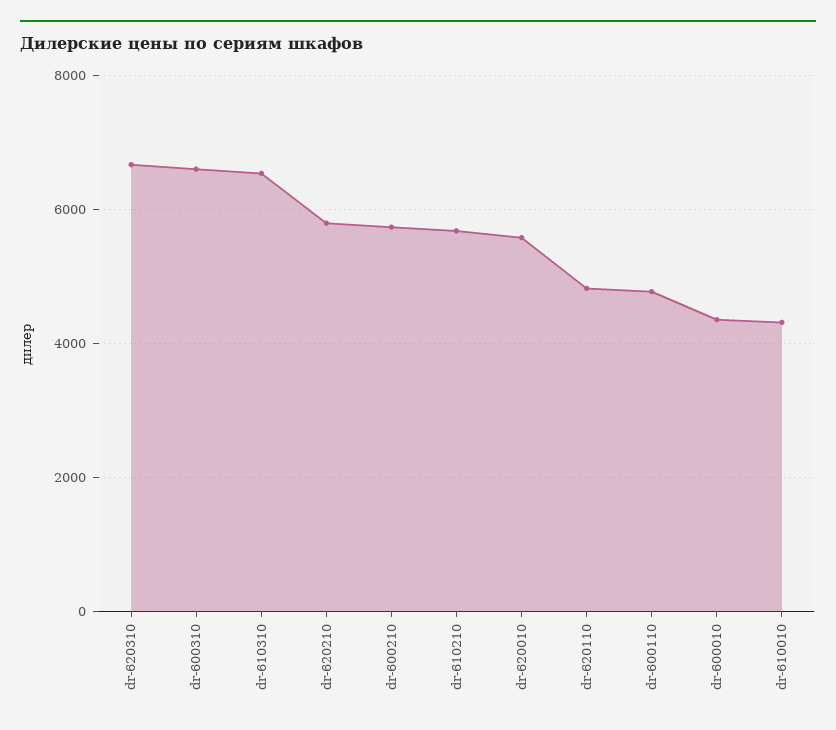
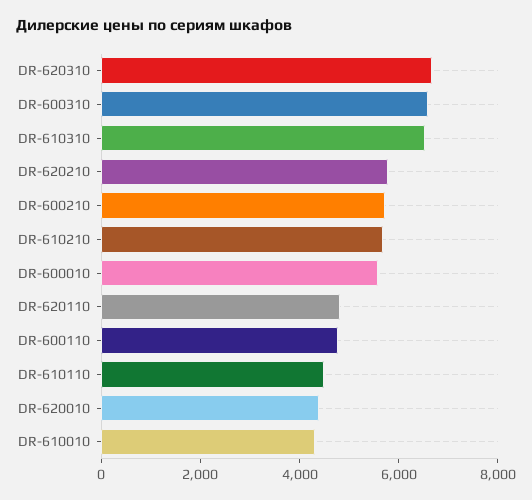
dr-620010: 5600 -> 4500
dr-600010: 4400 -> 5500
DR-610110: none -> 4500

